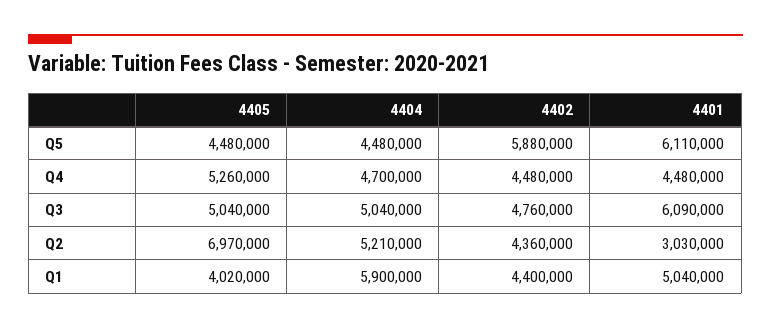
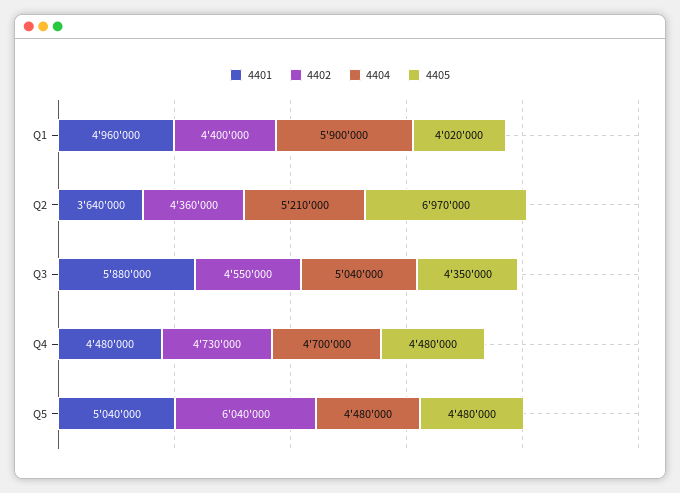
4402, Q5: 5880000 -> 6040000
4401, Q5: 6110000 -> 5040000
4405, Q4: 5260000 -> 4480000
4402, Q4: 4480000 -> 4730000
4405, Q3: 5040000 -> 4350000
4402, Q3: 4760000 -> 4550000
4401, Q3: 6090000 -> 5880000
4401, Q2: 3030000 -> 3640000
4401, Q1: 5040000 -> 4960000

